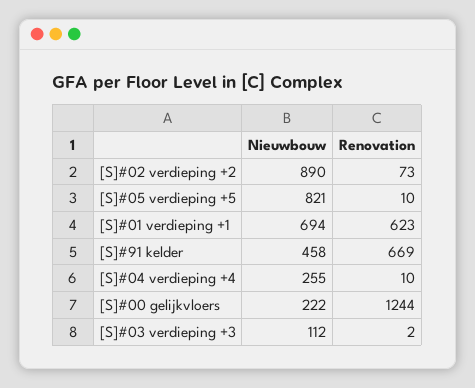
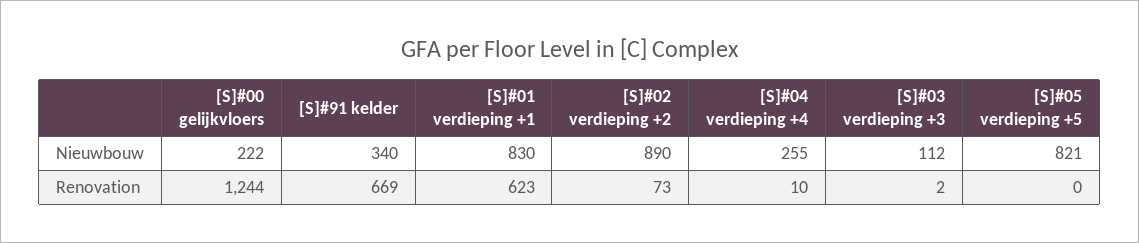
Renovation, [S]#05 verdieping +5: 10 -> 0
Nieuwbouw, [S]#01 verdieping +1: 694 -> 830
Nieuwbouw, [S]#91 kelder: 458 -> 340

